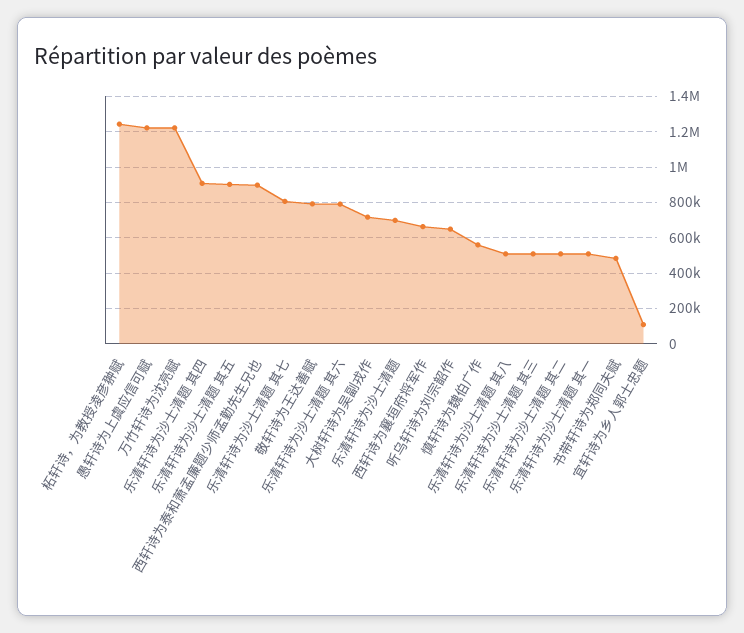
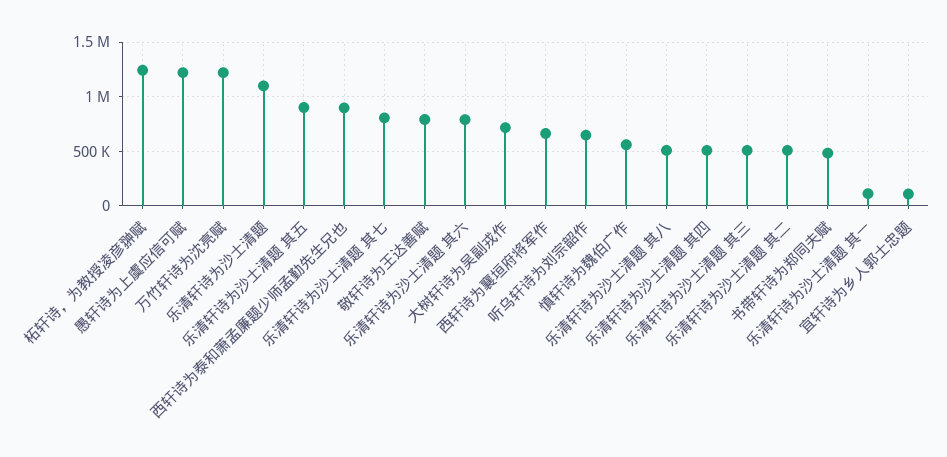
乐清轩诗为沙士清题 其四: 900000 -> 500000
乐清轩诗为沙士清题: 700000 -> 1100000
乐清轩诗为沙士清题 其一: 500000 -> 100000

